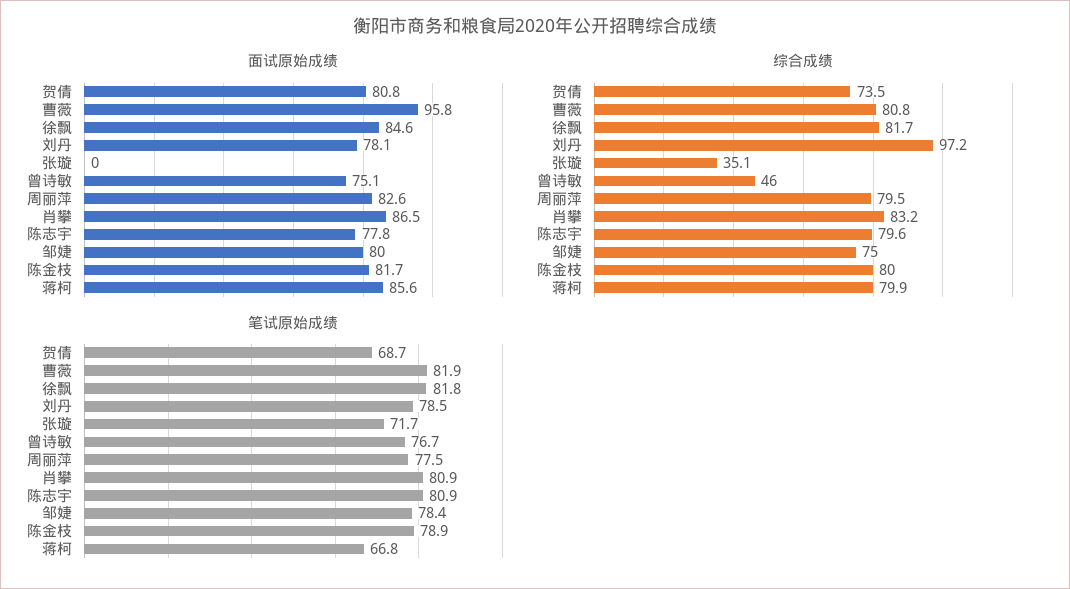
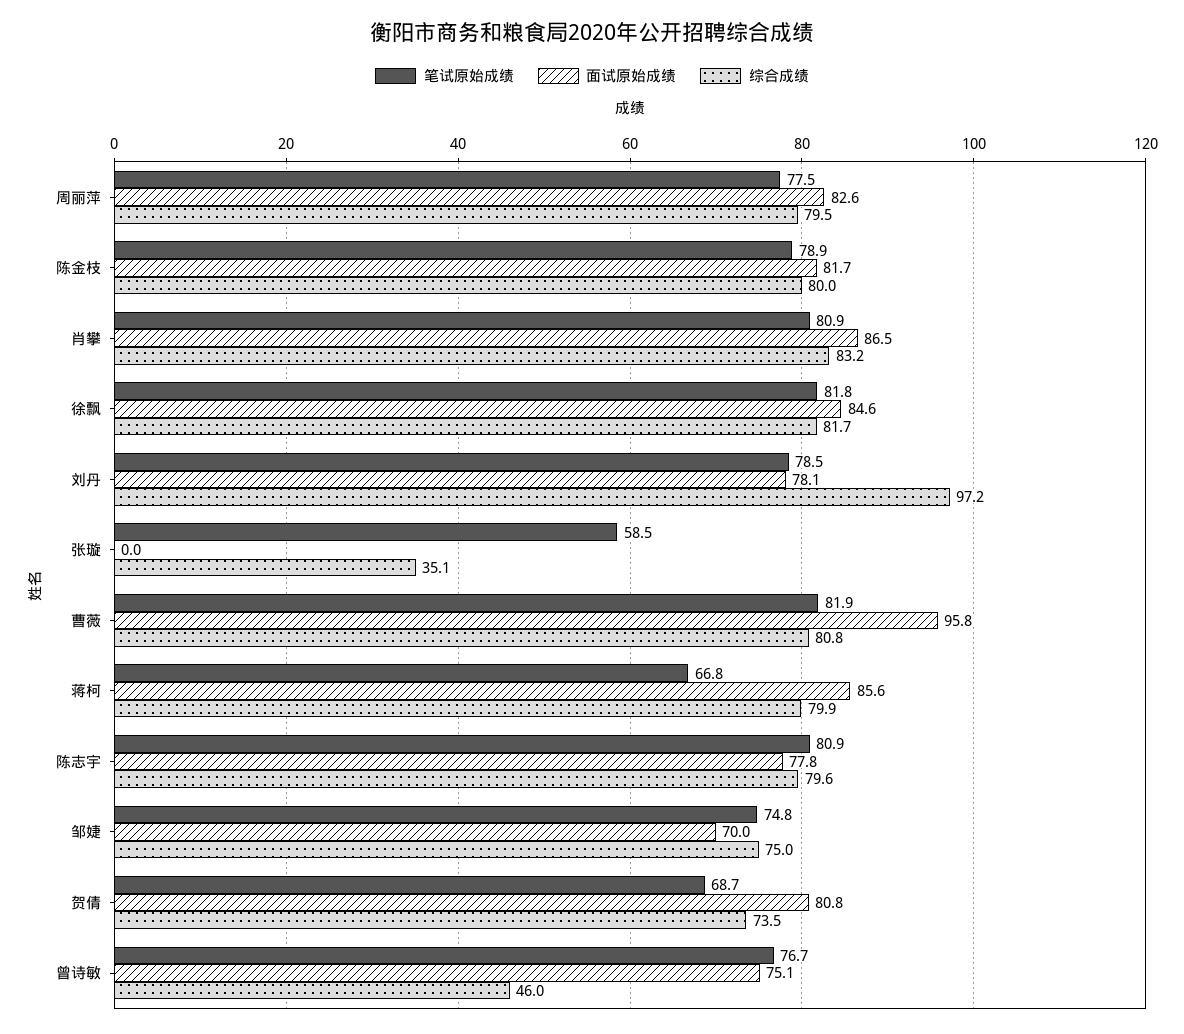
面试原始成绩, 邹婕: 80 -> 70
笔试原始成绩, 张璇: 71.7 -> 58.5
笔试原始成绩, 邹婕: 78.4 -> 74.8

